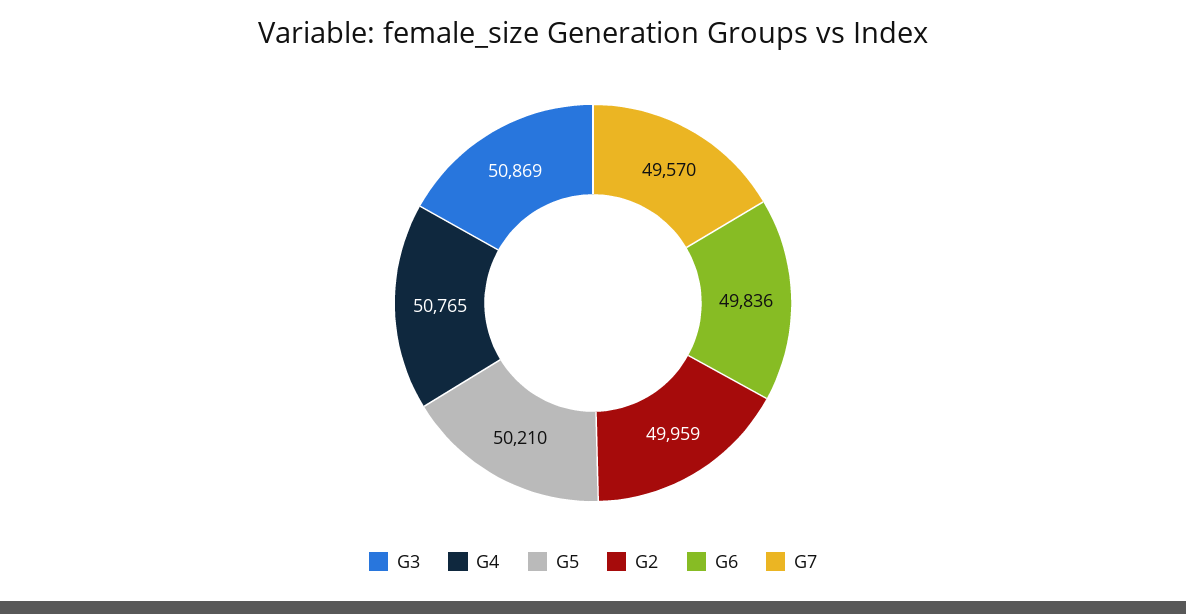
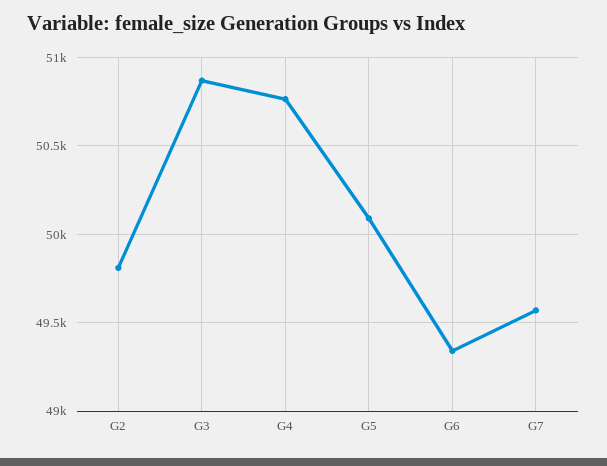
G5: 50210 -> 50100
G2: 49959 -> 49800
G6: 49836 -> 49350

